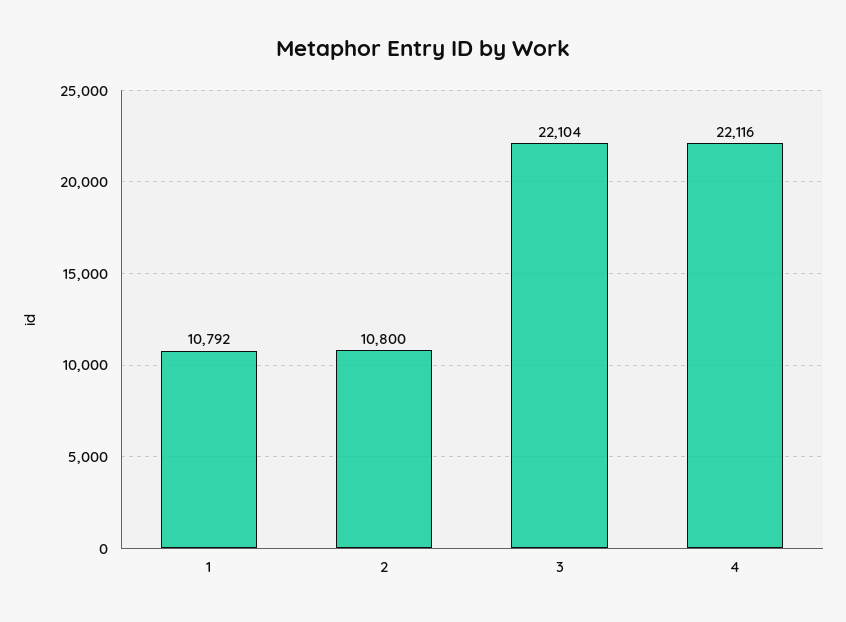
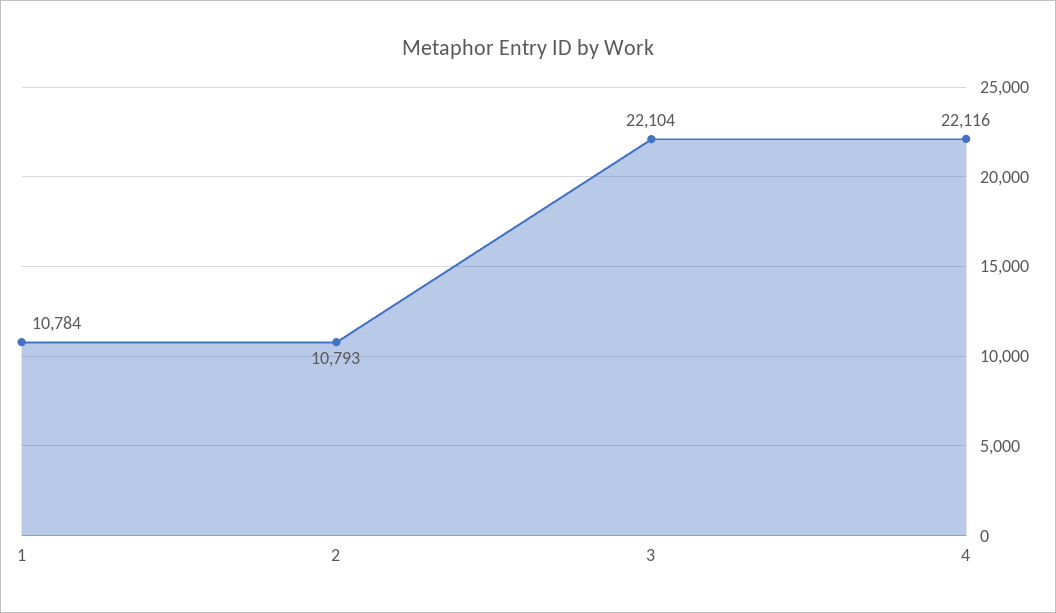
1: 10792 -> 10784
2: 10800 -> 10793

